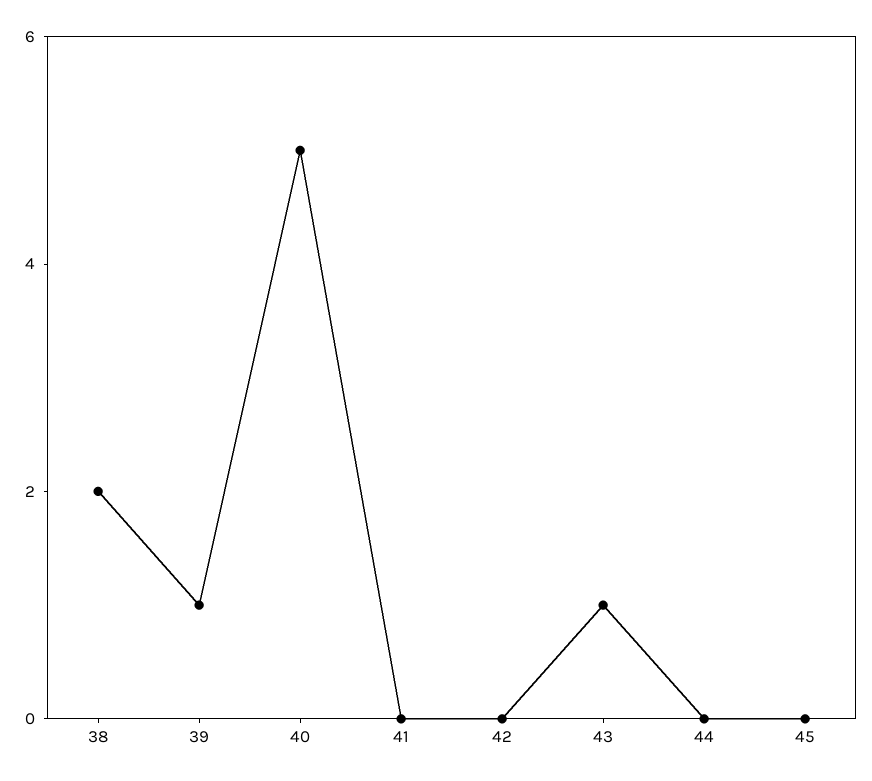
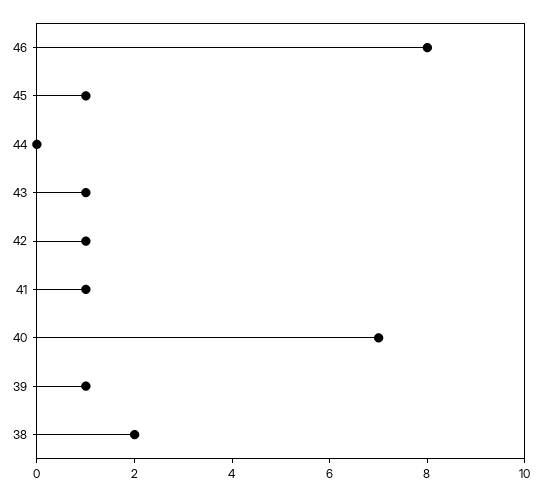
40: 5 -> 7
41: 0 -> 1
42: 0 -> 1
45: 0 -> 1
46: none -> 8

